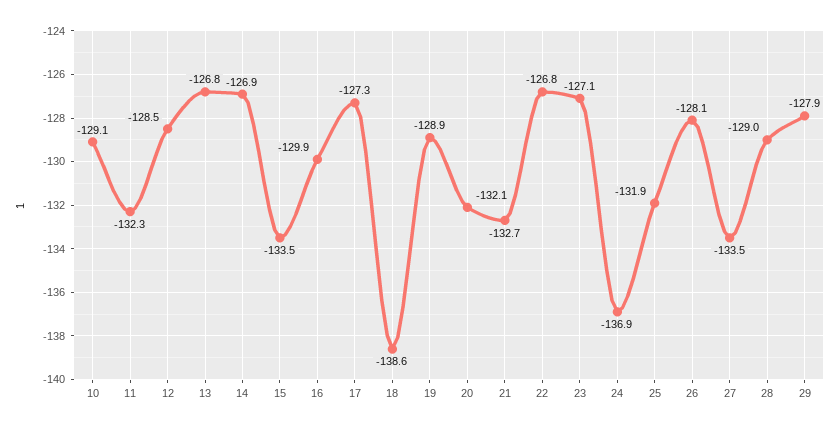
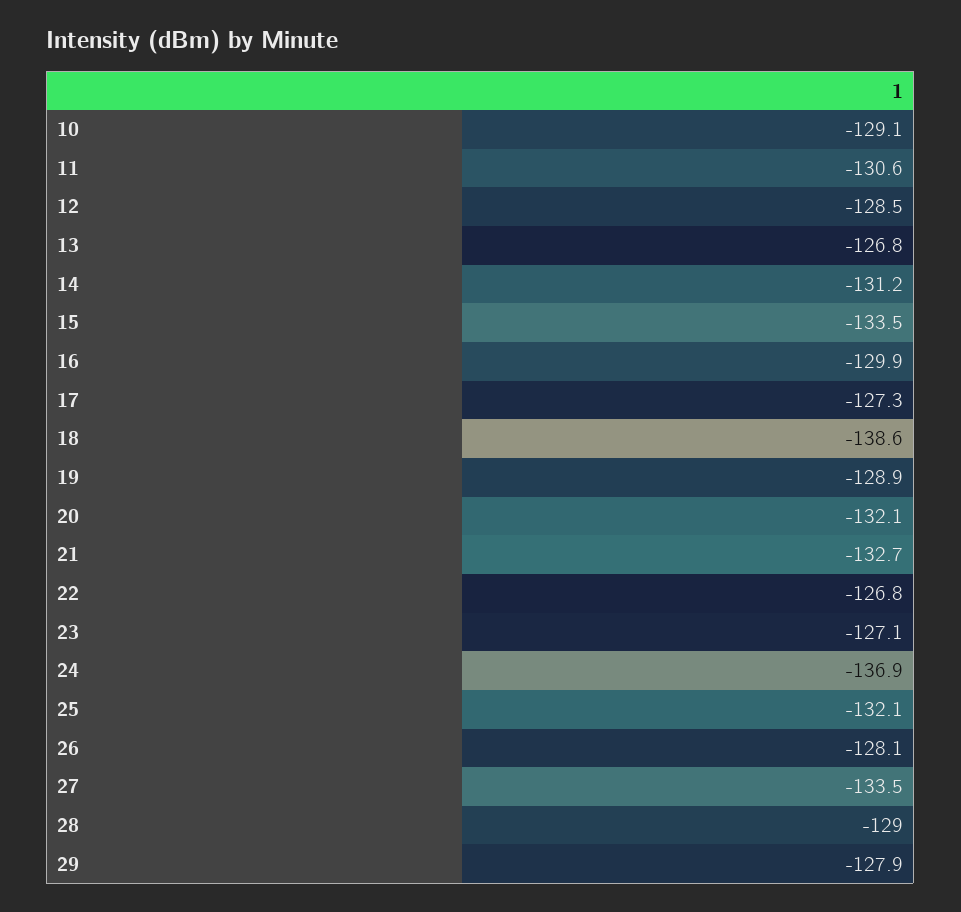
11: -132.3 -> -130.6
14: -126.9 -> -131.2
25: -131.9 -> -132.1

